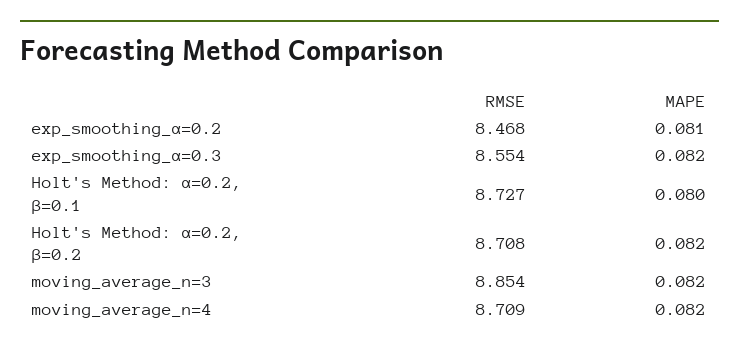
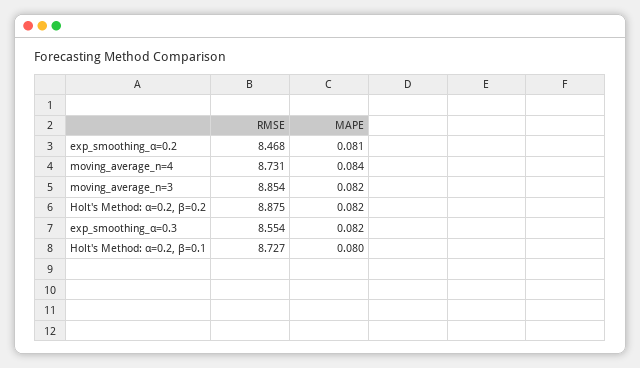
RMSE, Holt's Method: α=0.2, β=0.2: 8.708 -> 8.875
RMSE, moving_average_n=4: 8.709 -> 8.731
MAPE, moving_average_n=4: 0.082 -> 0.084

